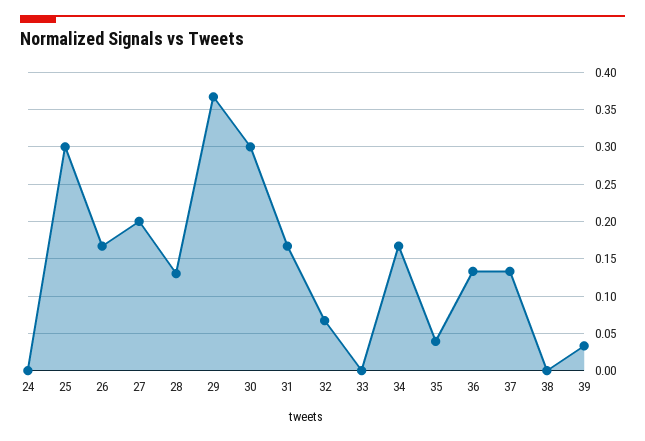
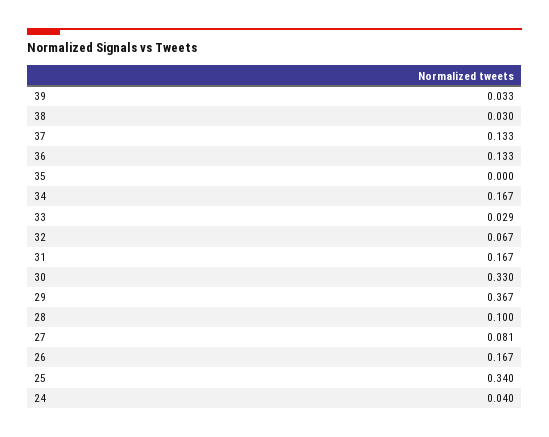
24: 0 -> 0.04
25: 0.3 -> 0.34
27: 0.2 -> 0.081
28: 0.13 -> 0.1
30: 0.3 -> 0.33
33: 0 -> 0.029
35: 0.04 -> 0
38: 0 -> 0.03

